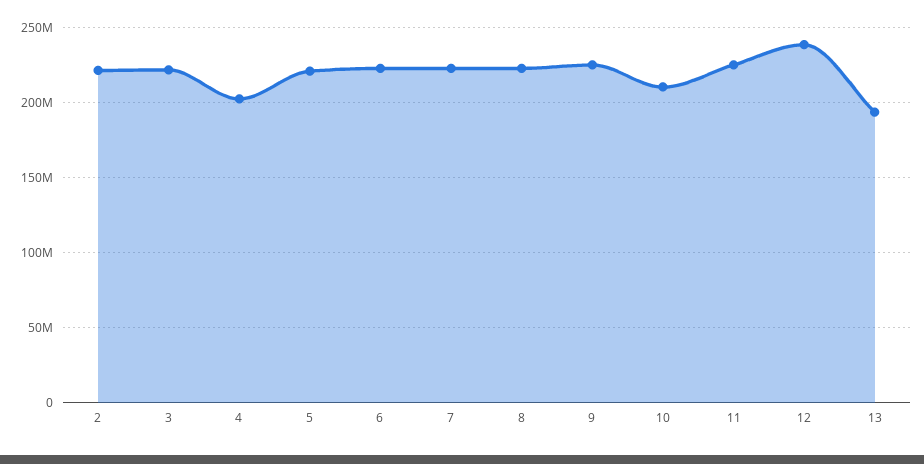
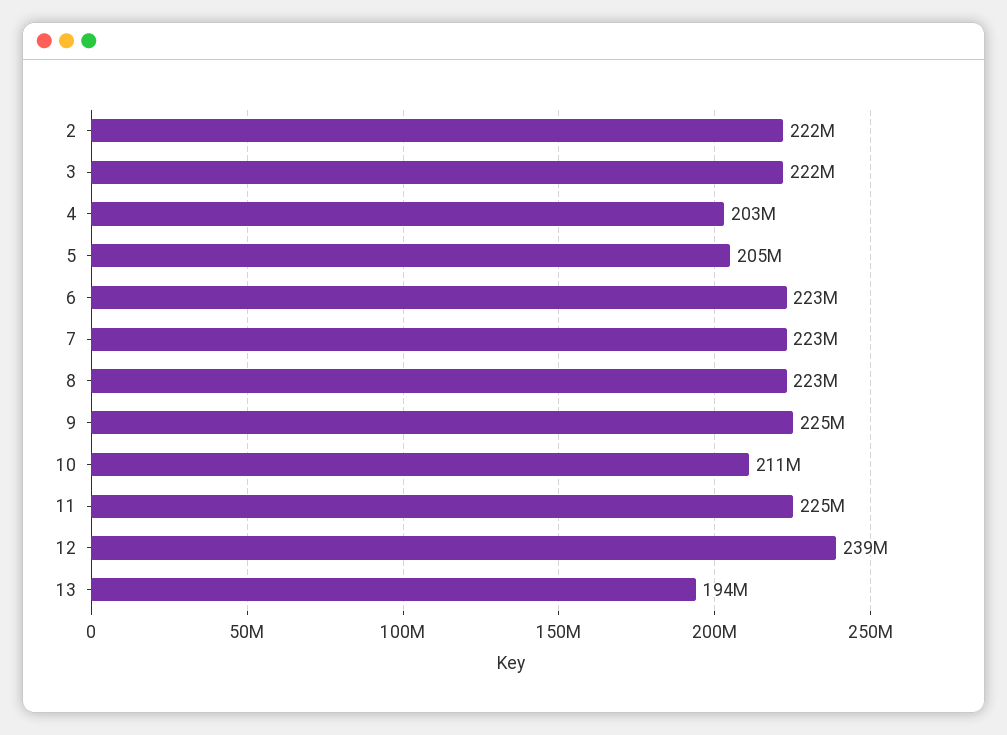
5: 220000000 -> 205000000

